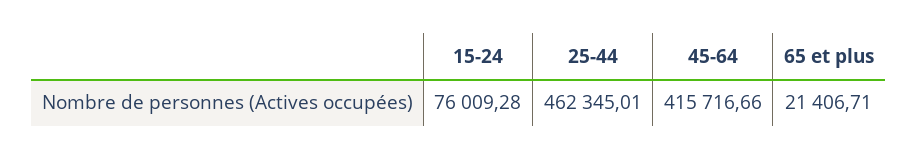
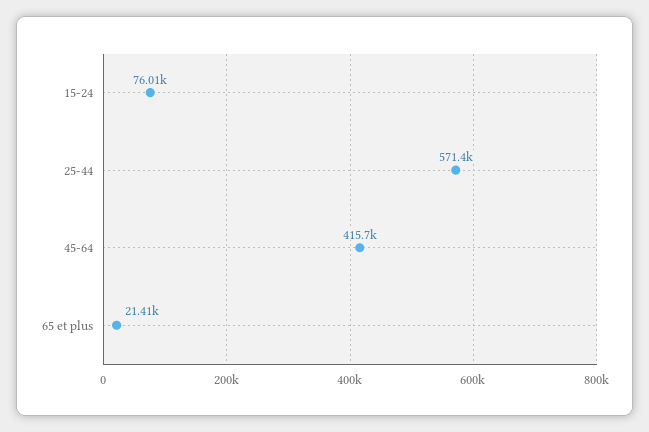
25-44: 462345.01 -> 571400

